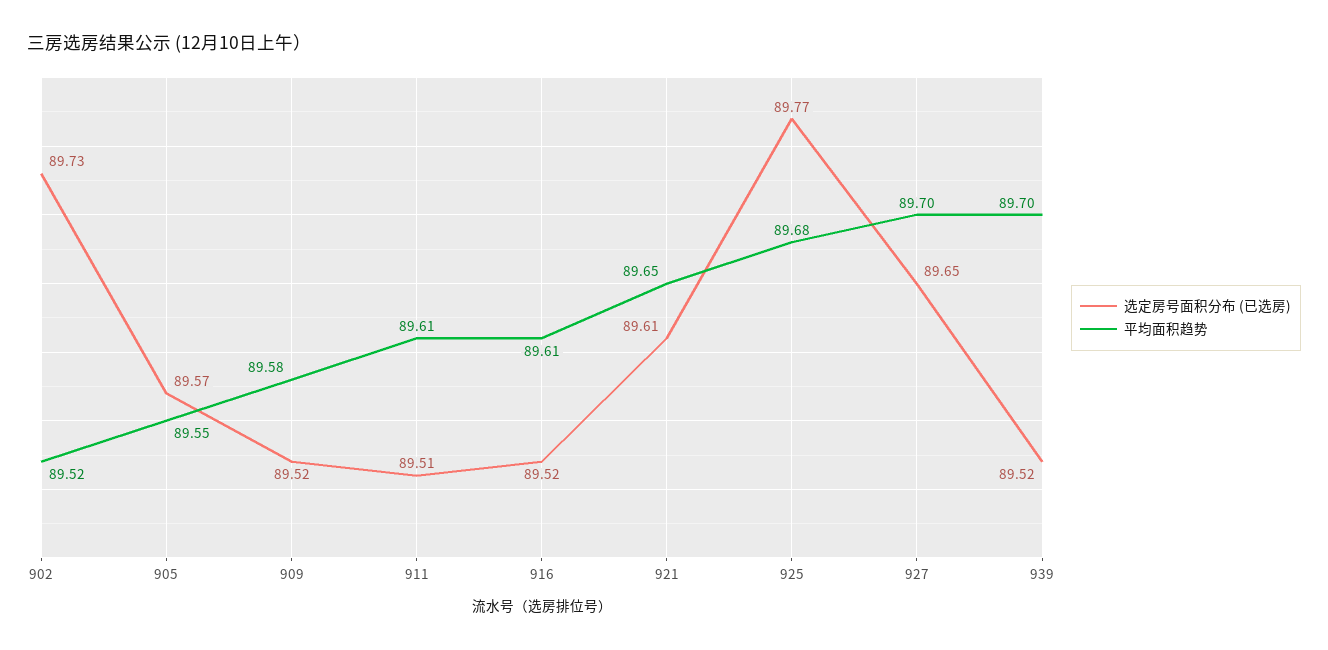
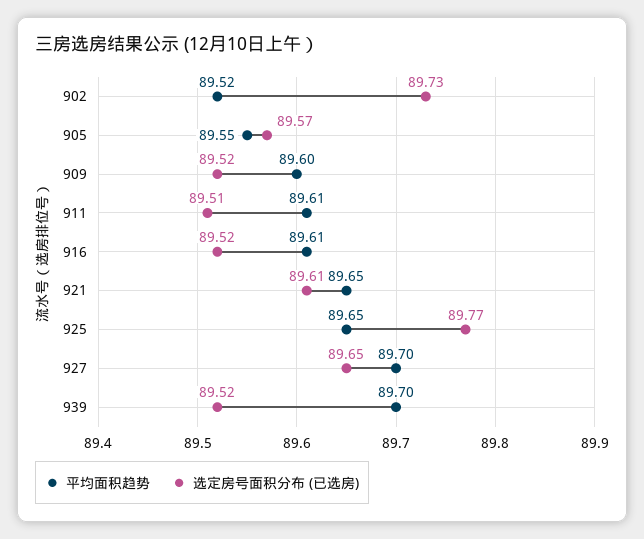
平均面积趋势, 909: 89.58 -> 89.6
平均面积趋势, 925: 89.68 -> 89.65

